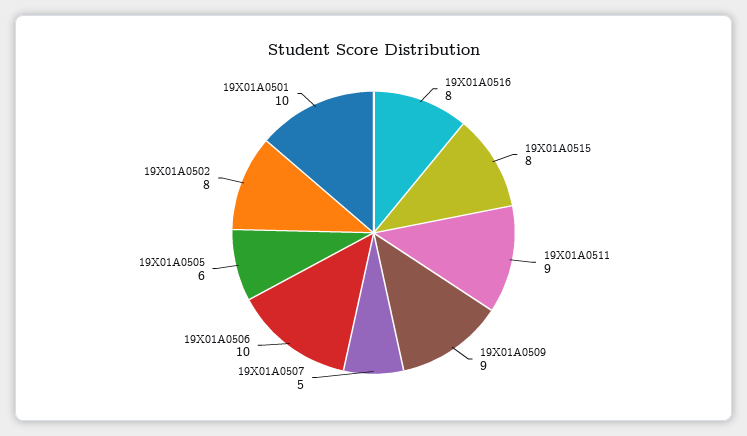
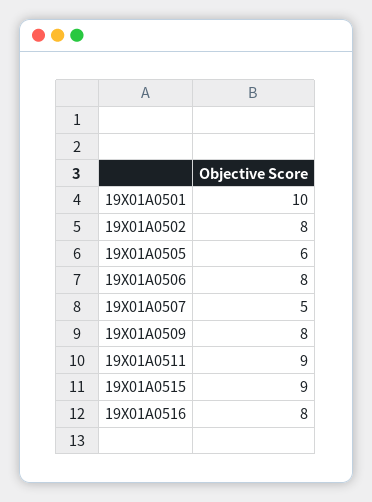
19X01A0515: 8 -> 9
19X01A0509: 9 -> 8
19X01A0506: 10 -> 8

